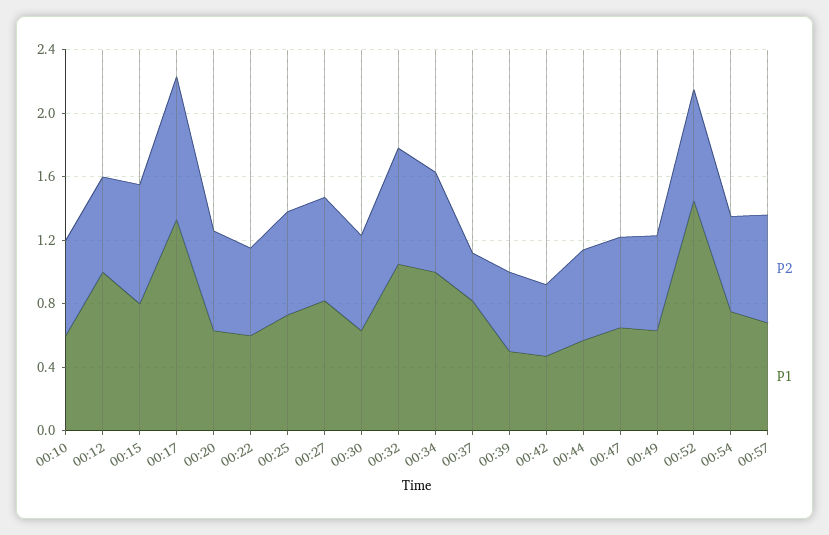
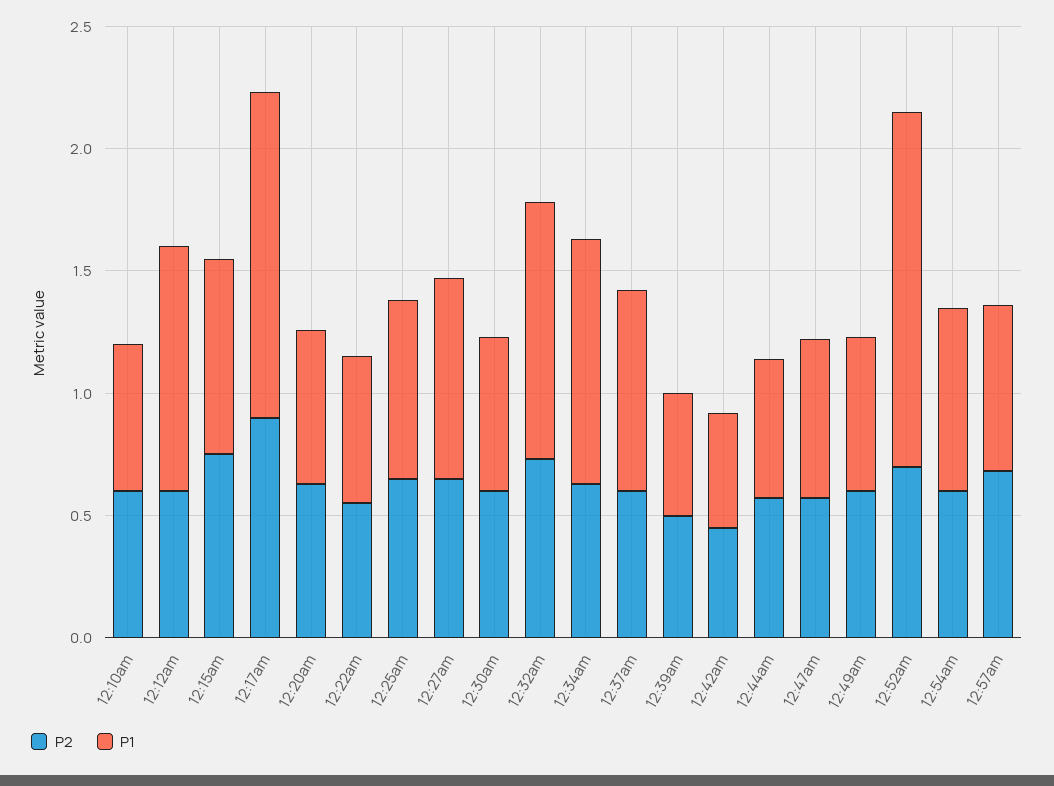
P2, 00:37: 0.3 -> 0.6

